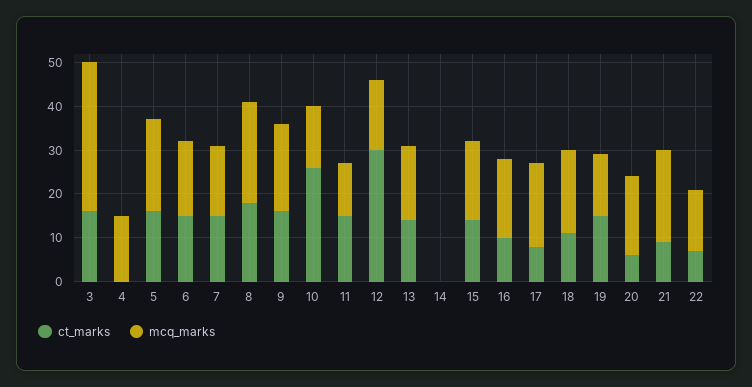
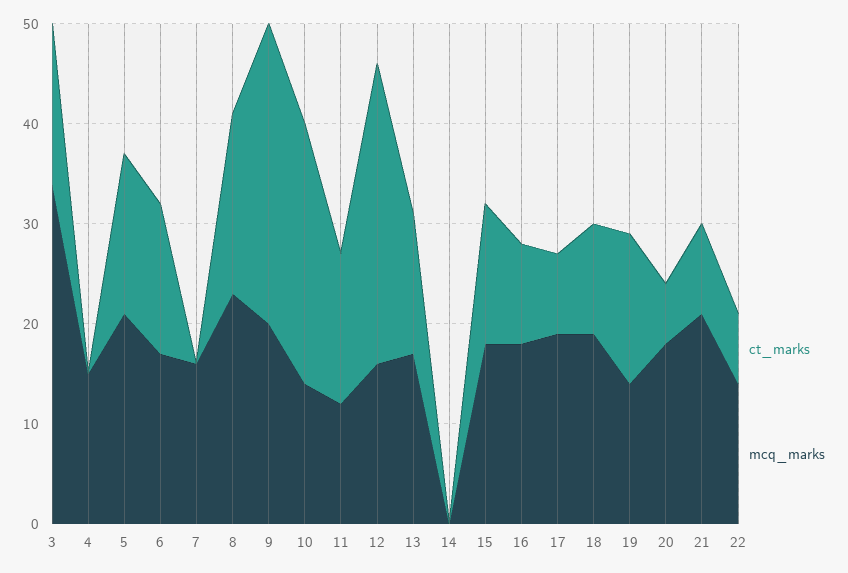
ct_marks, 7: 15 -> 0
ct_marks, 9: 15 -> 30

